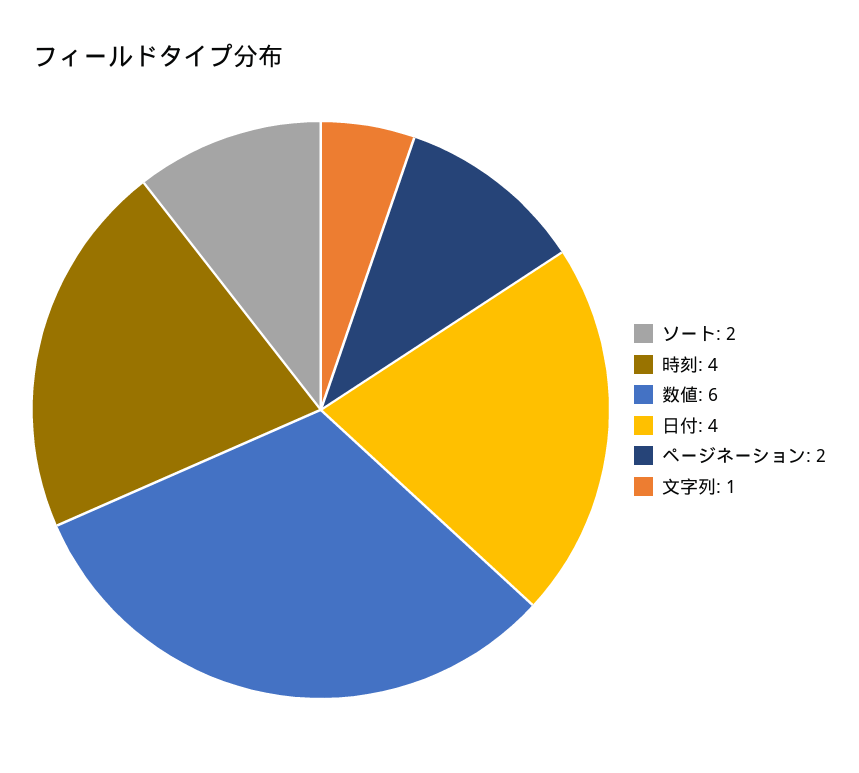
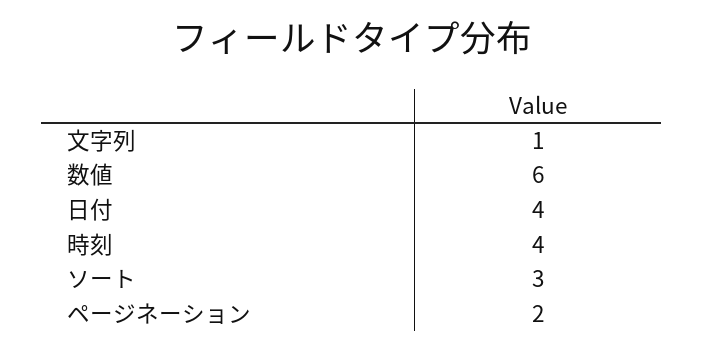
ソート: 2 -> 3

